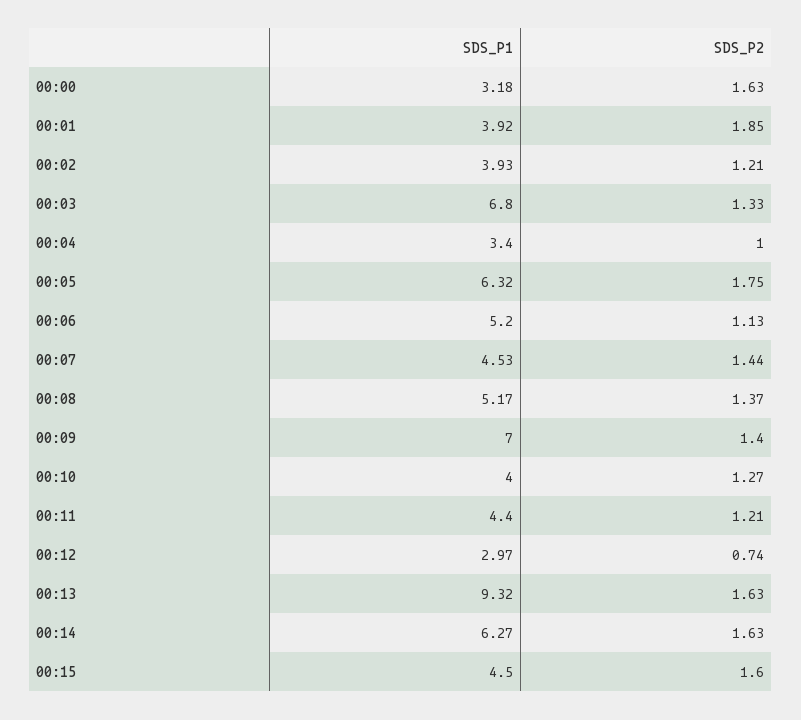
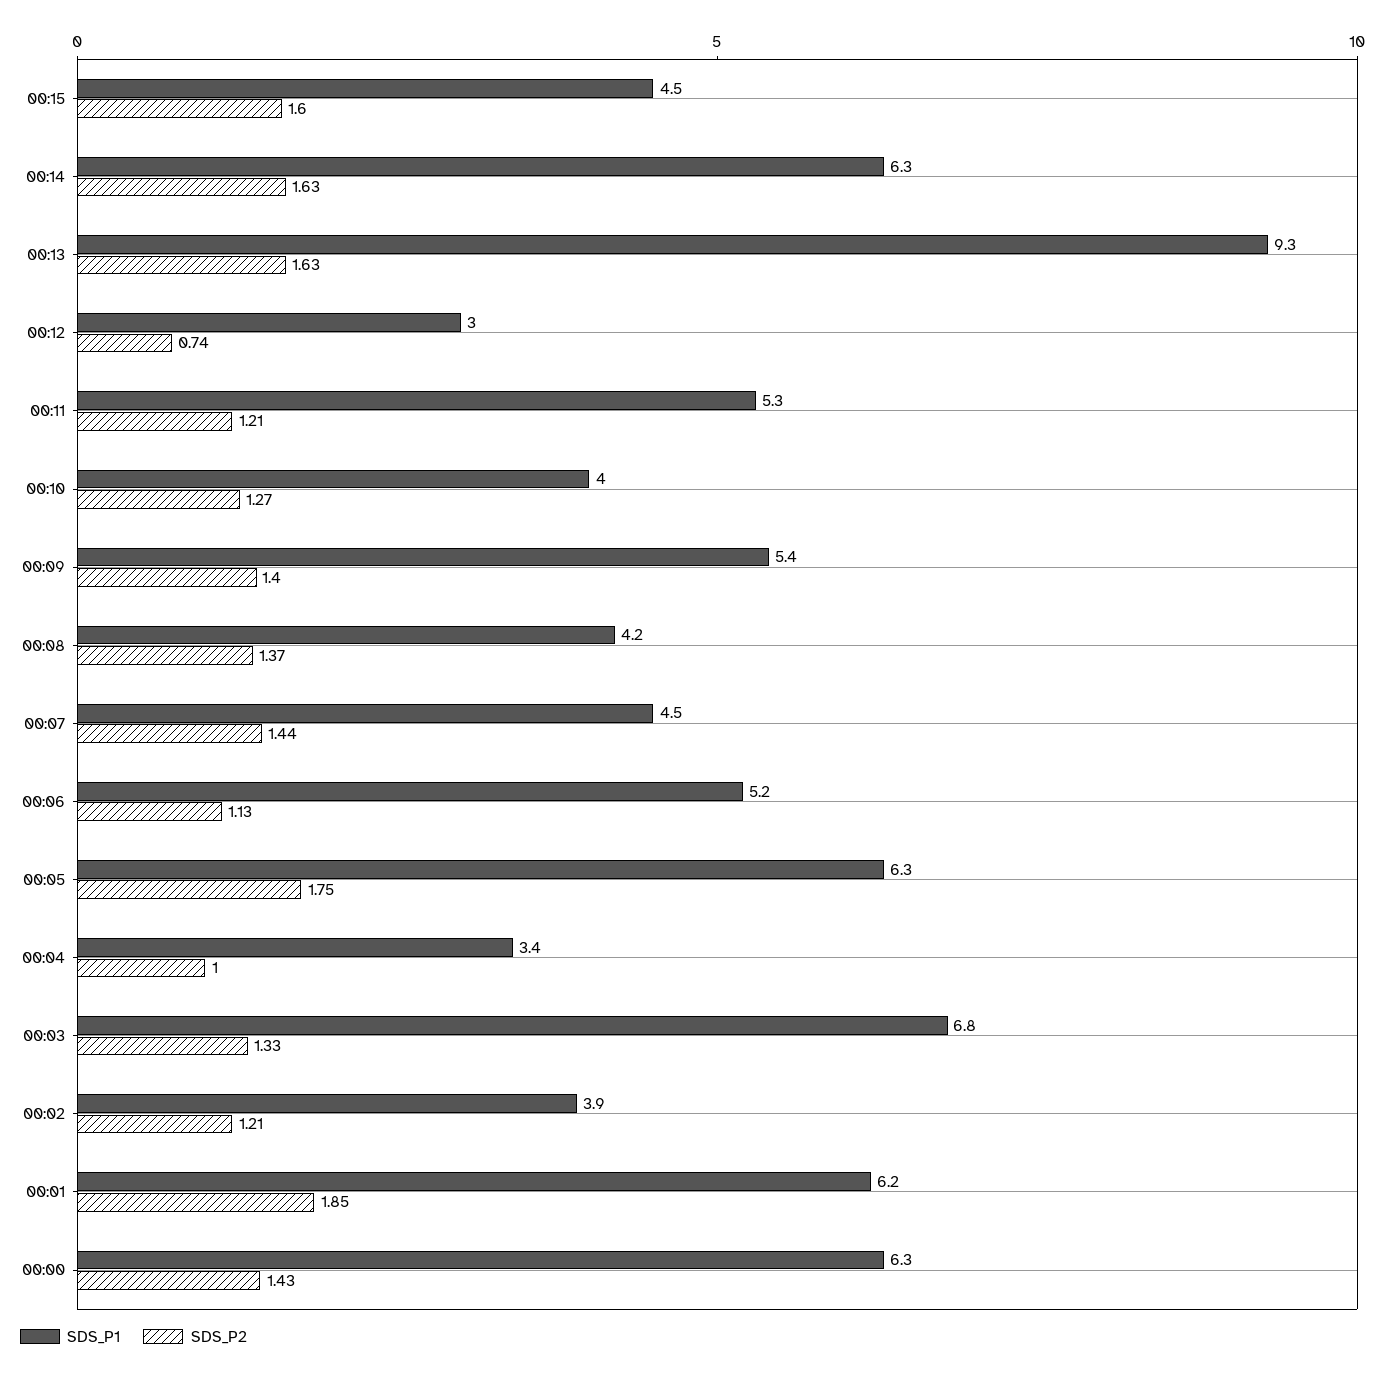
SDS_P1, 00:00: 3.18 -> 6.3
SDS_P2, 00:00: 1.63 -> 1.43
SDS_P1, 00:01: 3.92 -> 6.2
SDS_P1, 00:08: 5.17 -> 4.2
SDS_P1, 00:09: 7 -> 5.4
SDS_P1, 00:11: 4.4 -> 5.3

